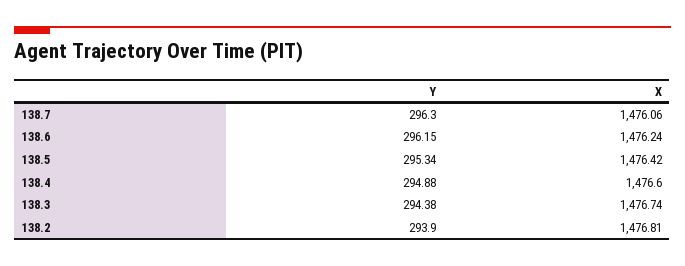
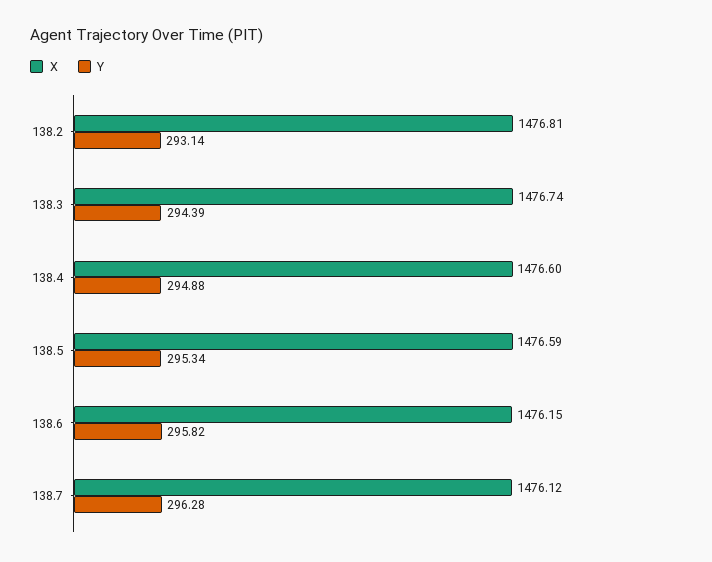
Y, 138.7: 296.3 -> 296.28
X, 138.7: 1476.06 -> 1476.12
Y, 138.6: 296.15 -> 295.82
X, 138.6: 1476.24 -> 1476.15
X, 138.5: 1476.42 -> 1476.59
Y, 138.3: 294.38 -> 294.39
Y, 138.2: 293.9 -> 293.14

